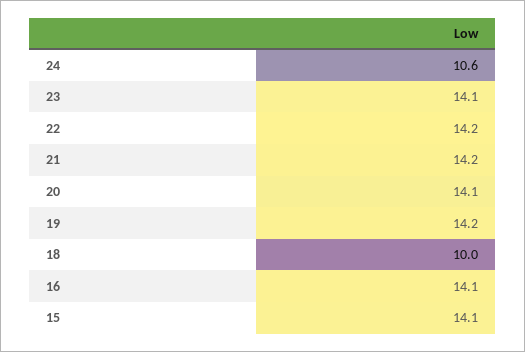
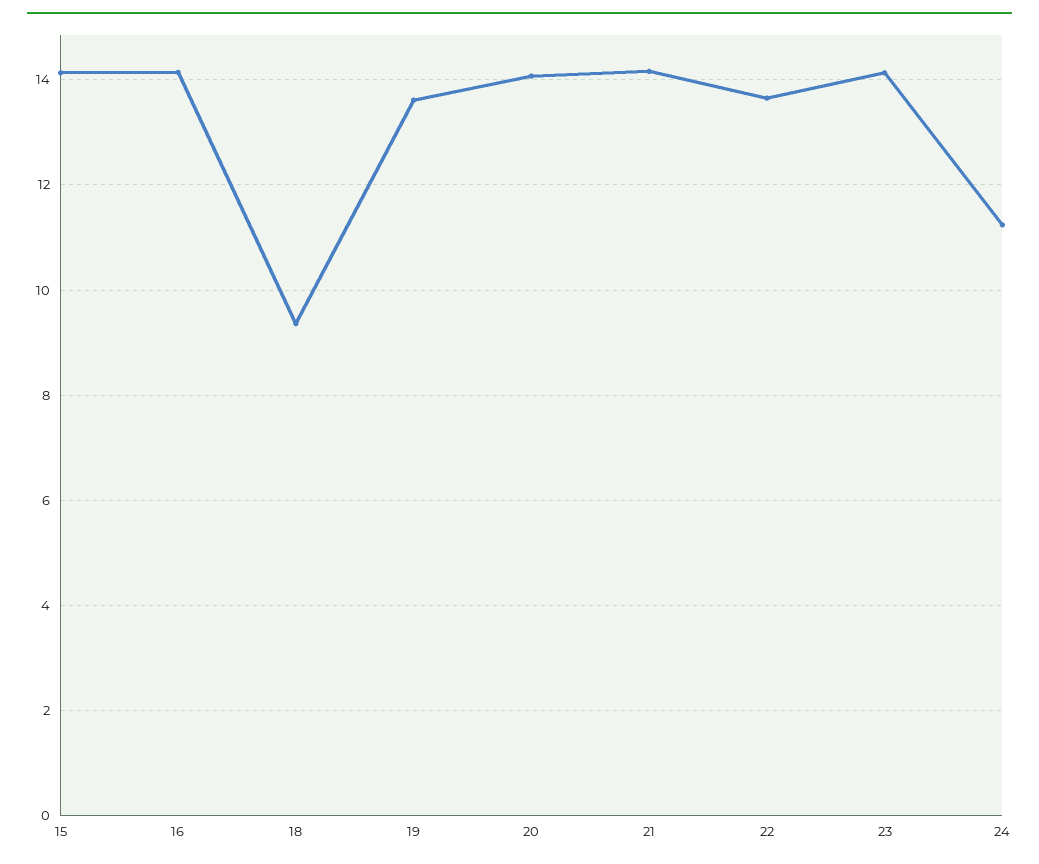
24: 10.6 -> 11.2
22: 14.2 -> 13.6
19: 14.2 -> 13.6
18: 10 -> 9.4

